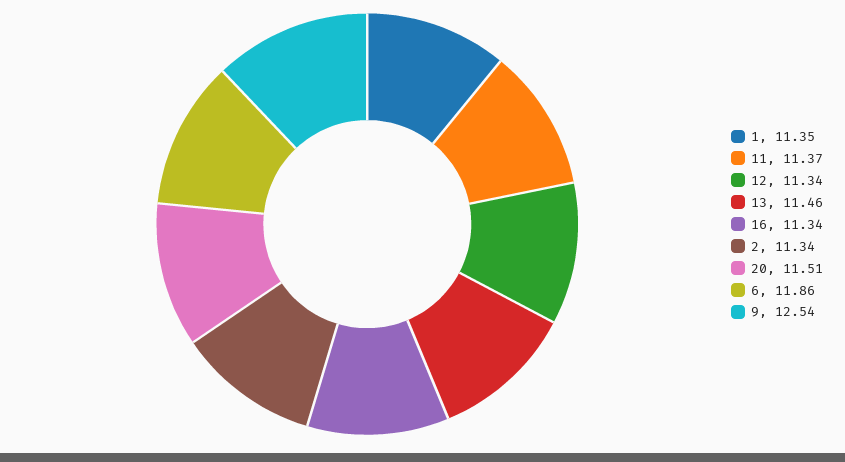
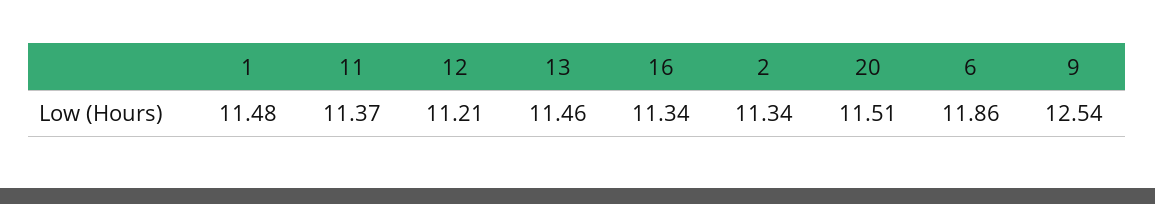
1: 11.35 -> 11.48
12: 11.34 -> 11.21

